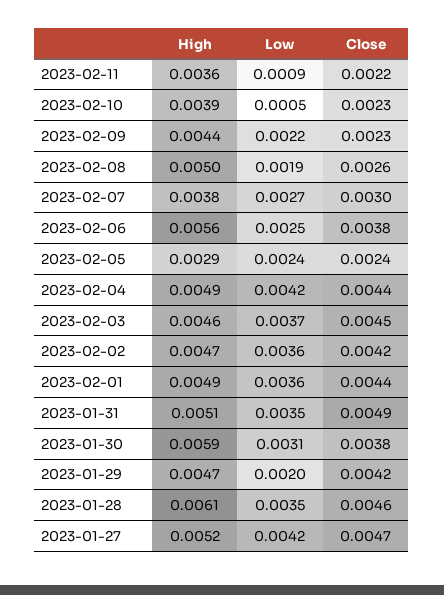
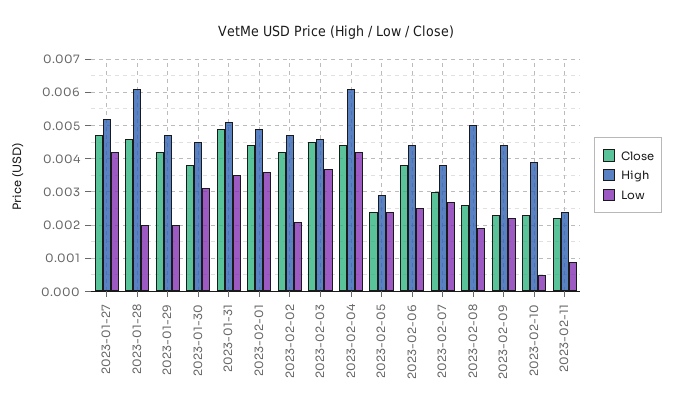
High, 2023-02-11: 0.0036 -> 0.0025
High, 2023-02-06: 0.0056 -> 0.0045
High, 2023-02-04: 0.0049 -> 0.006
Low, 2023-02-02: 0.0036 -> 0.002
High, 2023-01-30: 0.0059 -> 0.0045
Low, 2023-01-28: 0.0035 -> 0.002

